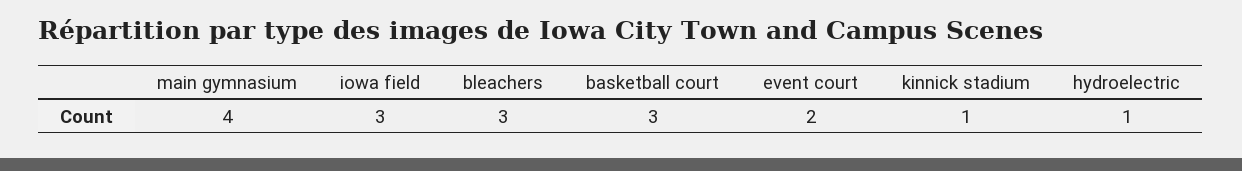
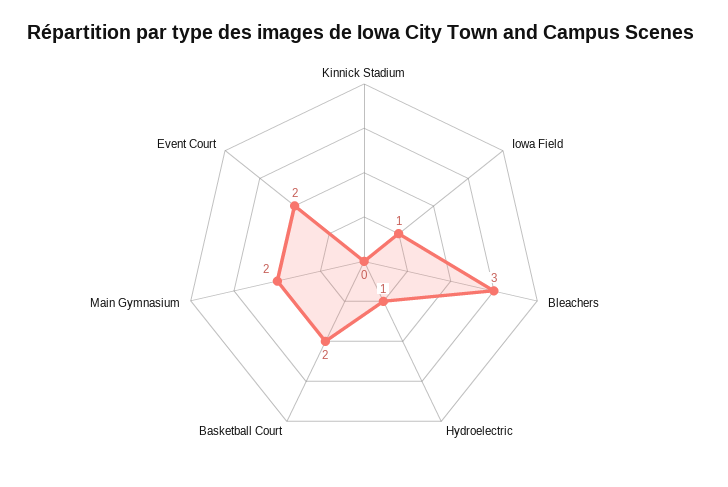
main gymnasium: 4 -> 2
iowa field: 3 -> 1
basketball court: 3 -> 2
kinnick stadium: 1 -> 0

